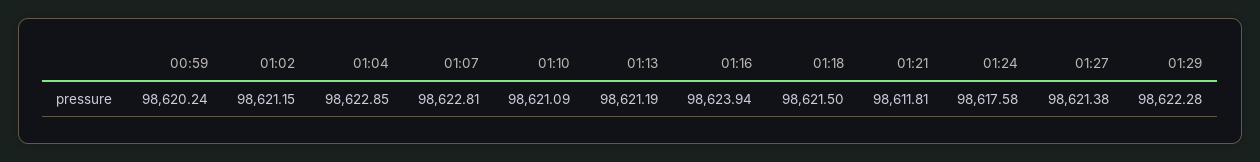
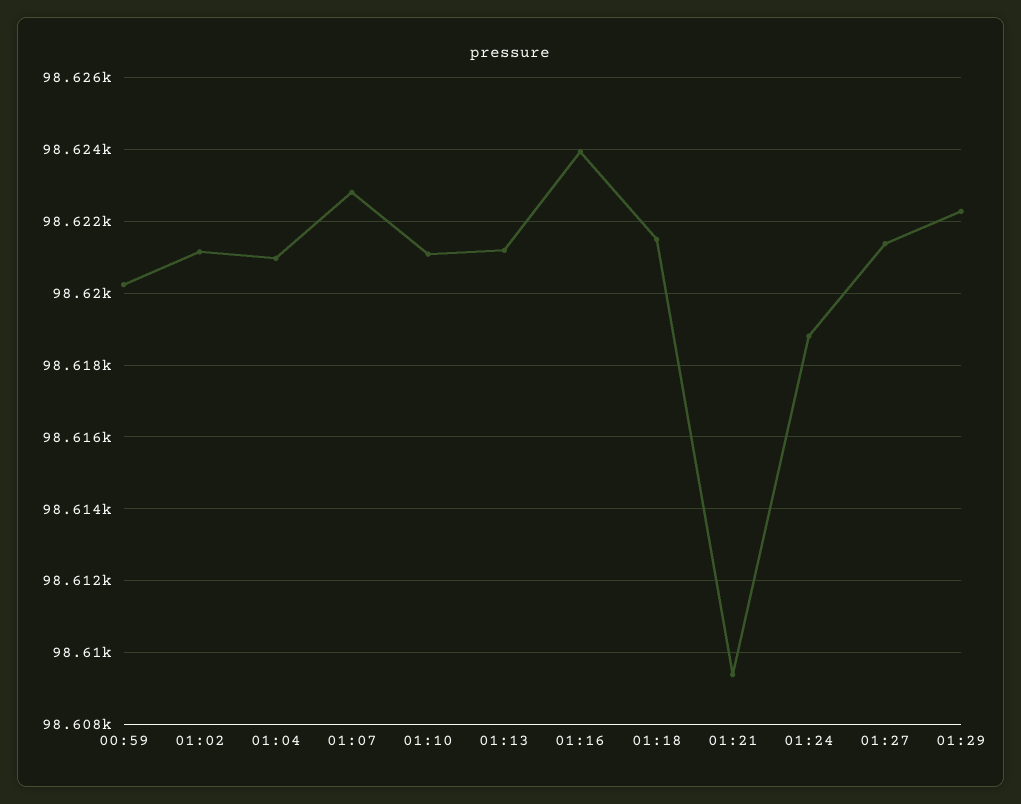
01:04: 98622.85 -> 98621
01:21: 98611.81 -> 98609.4
01:24: 98617.58 -> 98618.8

